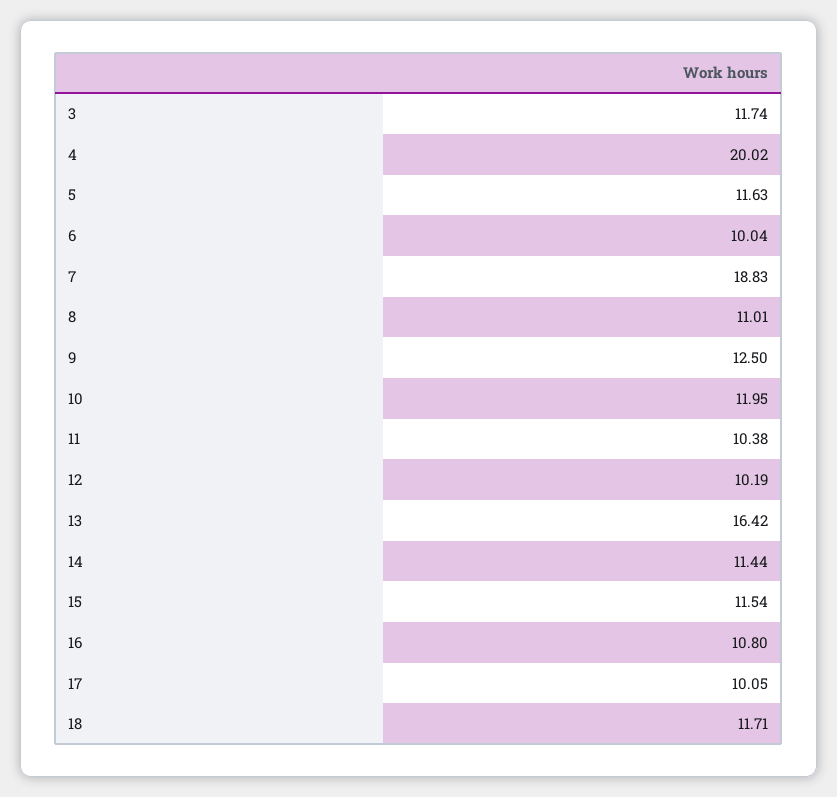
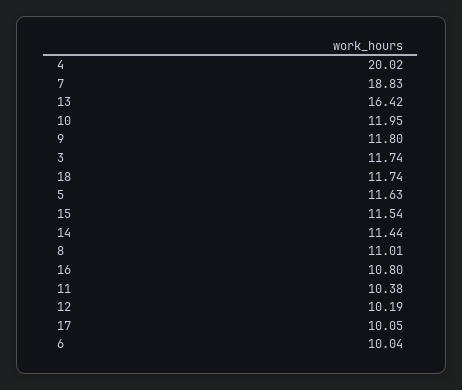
9: 12.5 -> 11.8
18: 11.71 -> 11.74

